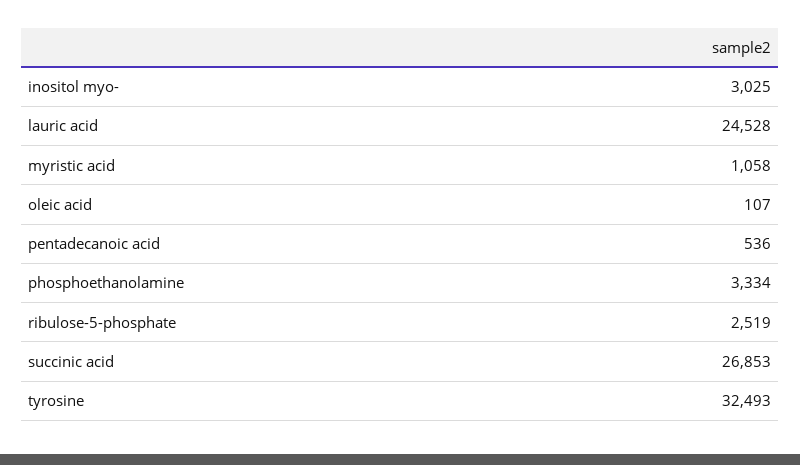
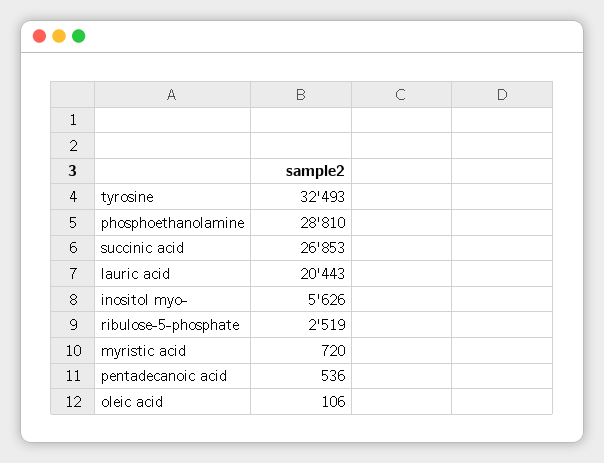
inositol myo-: 3025 -> 5626
lauric acid: 24528 -> 20443
myristic acid: 1058 -> 720
oleic acid: 107 -> 106
phosphoethanolamine: 3334 -> 28810

